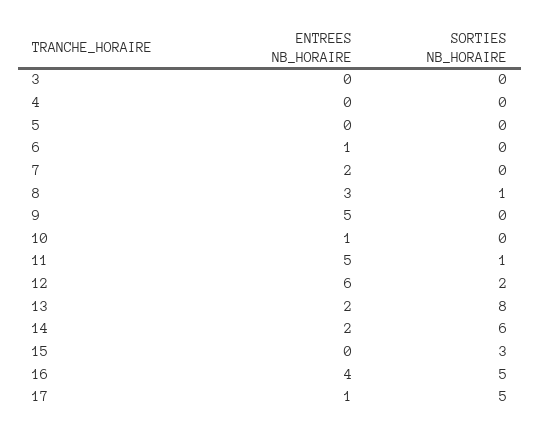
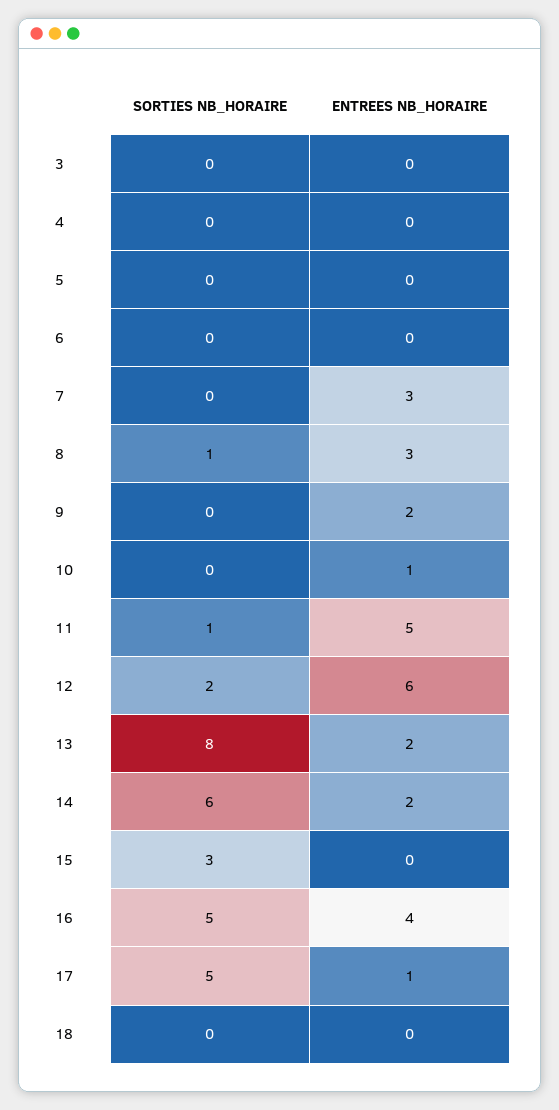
ENTREES NB_HORAIRE, 6: 1 -> 0
ENTREES NB_HORAIRE, 7: 2 -> 3
ENTREES NB_HORAIRE, 9: 5 -> 2
SORTIES NB_HORAIRE, 18: none -> 0
ENTREES NB_HORAIRE, 18: none -> 0

